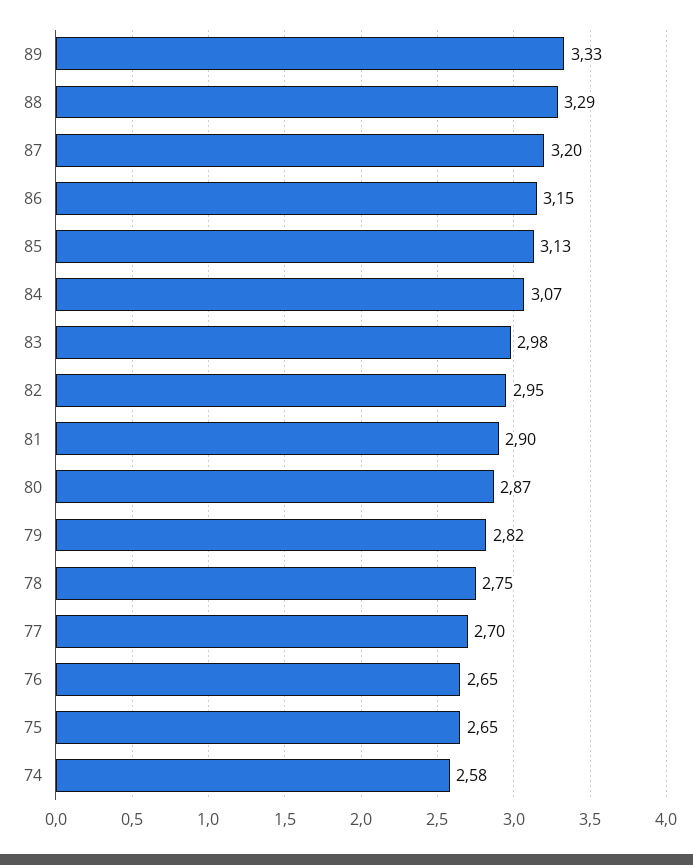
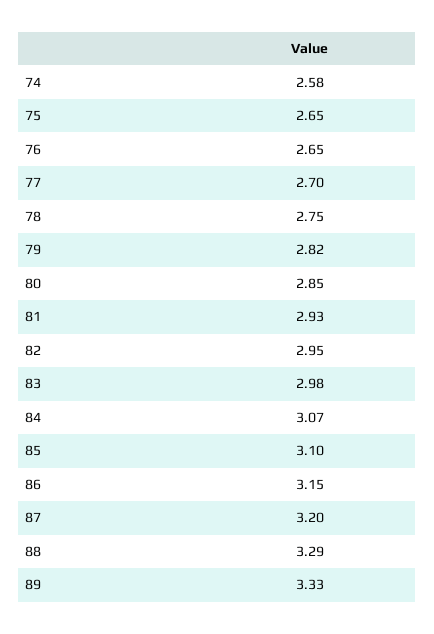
85: 3.13 -> 3.1
81: 2.9 -> 2.93
80: 2.87 -> 2.85

